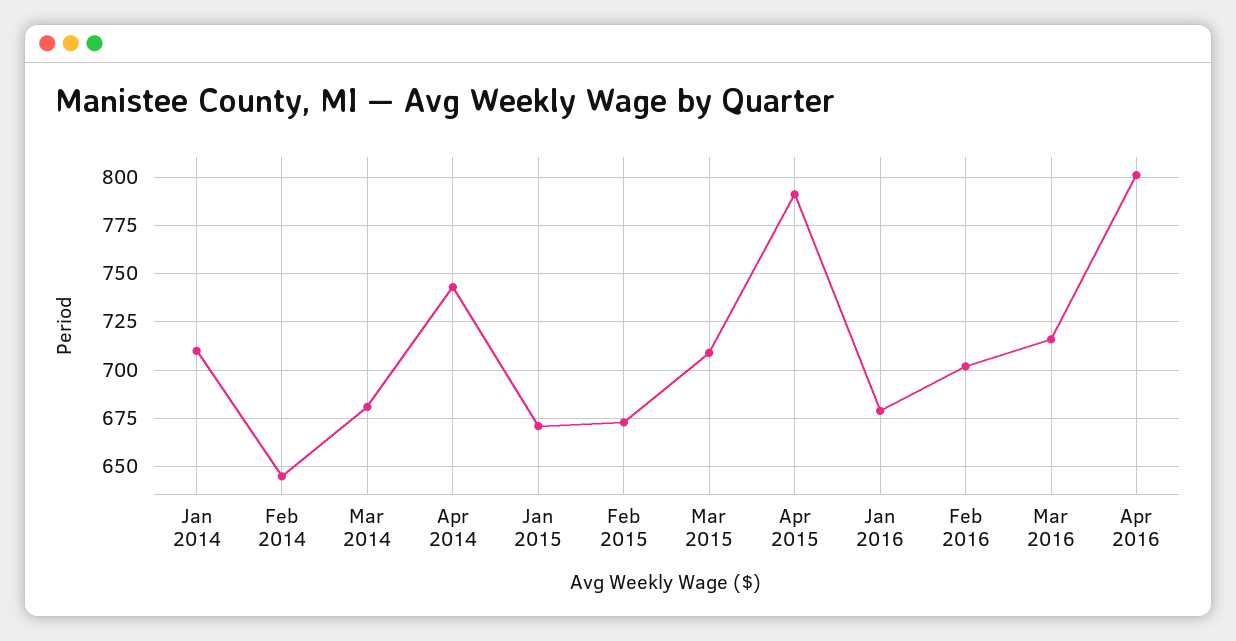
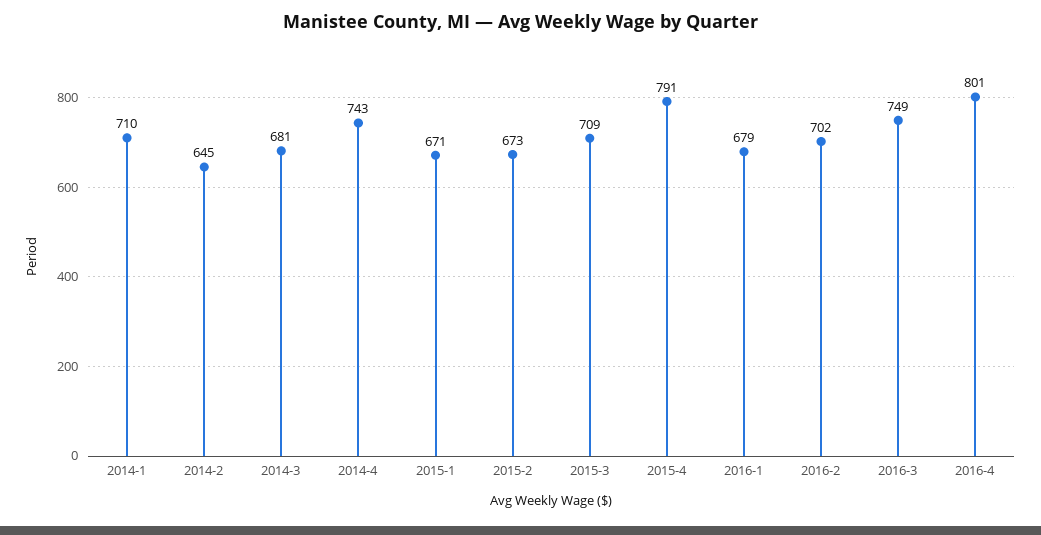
Mar 2016: 715 -> 749

